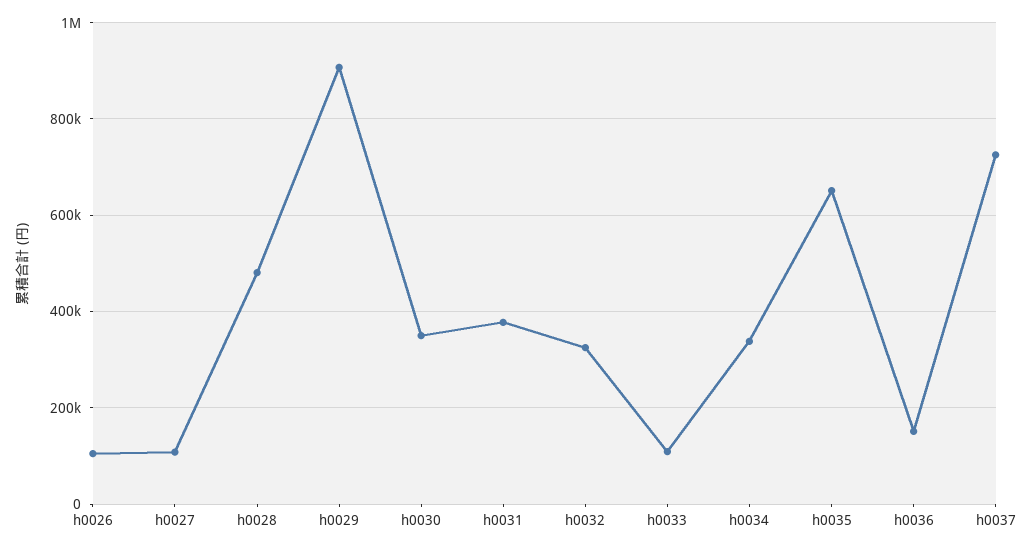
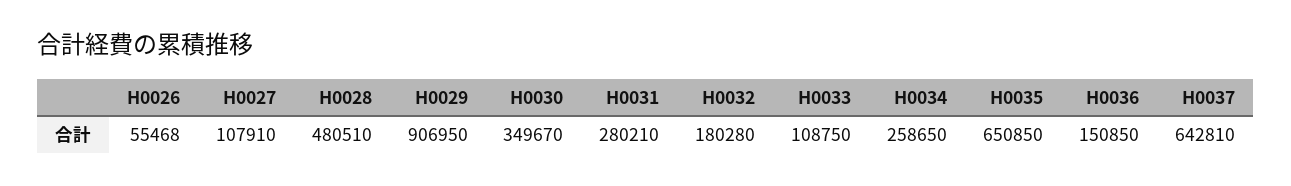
h0026: 100000 -> 55468
h0031: 380000 -> 280210
h0032: 320000 -> 180280
h0034: 340000 -> 258650
h0037: 720000 -> 642810

